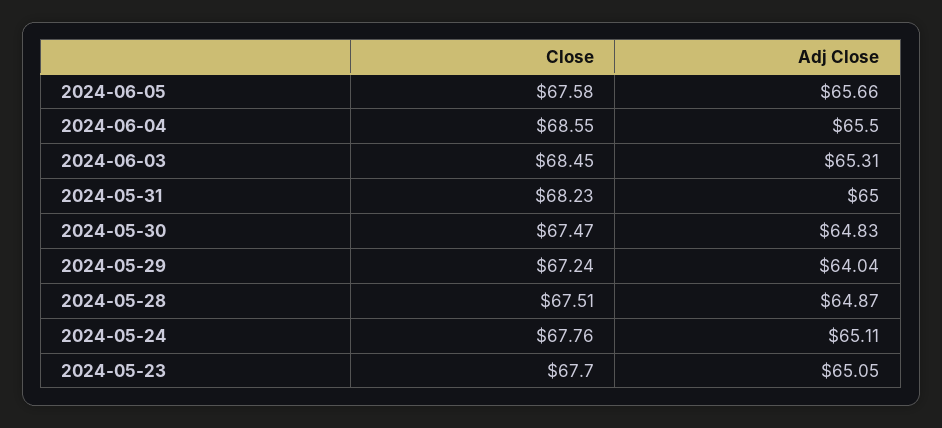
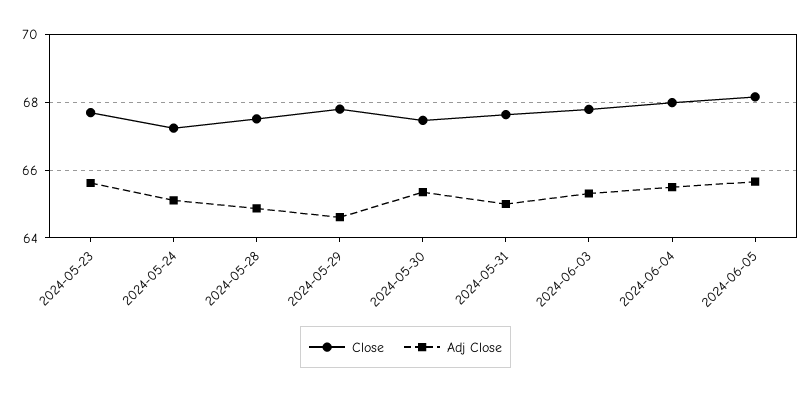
Close, 2024-06-05: 67.58 -> 68.2
Close, 2024-06-04: 68.55 -> 68
Close, 2024-06-03: 68.45 -> 67.8
Close, 2024-05-31: 68.23 -> 67.6
Adj Close, 2024-05-30: 64.83 -> 65.4
Close, 2024-05-29: 67.24 -> 67.8
Adj Close, 2024-05-29: 64.04 -> 64.6
Close, 2024-05-24: 67.76 -> 67.2
Adj Close, 2024-05-23: 65.05 -> 65.6

